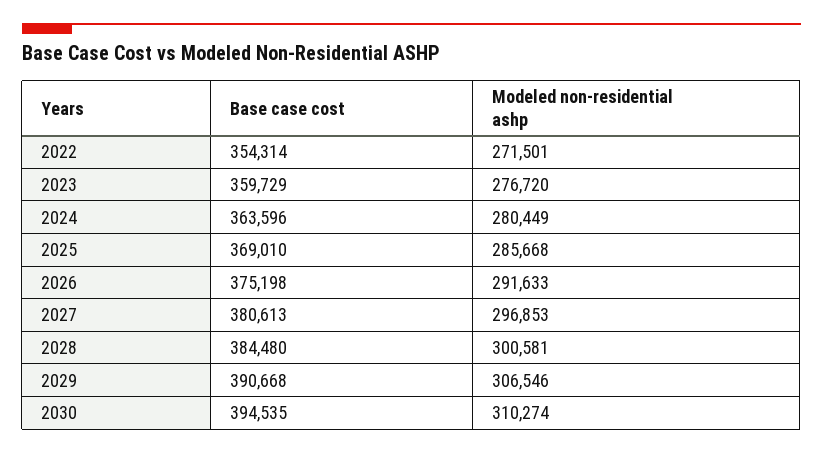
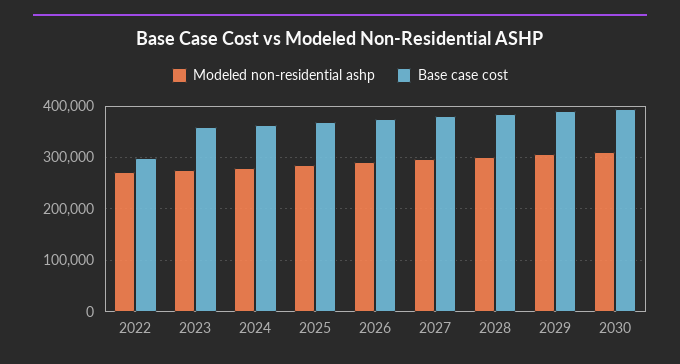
Base case cost, 2022: 354314 -> 300000

